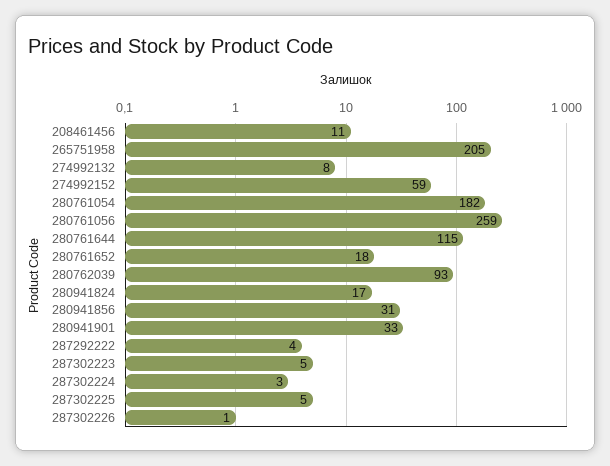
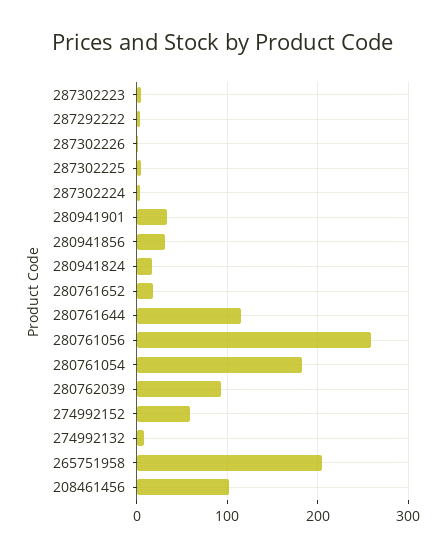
208461456: 11 -> 100

